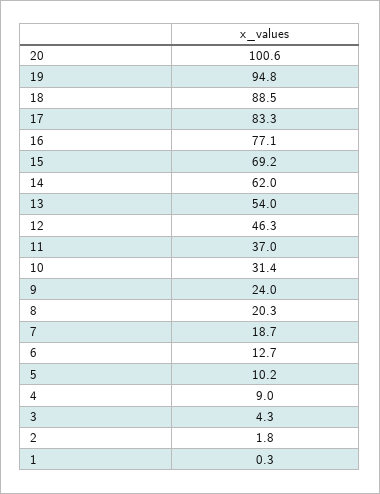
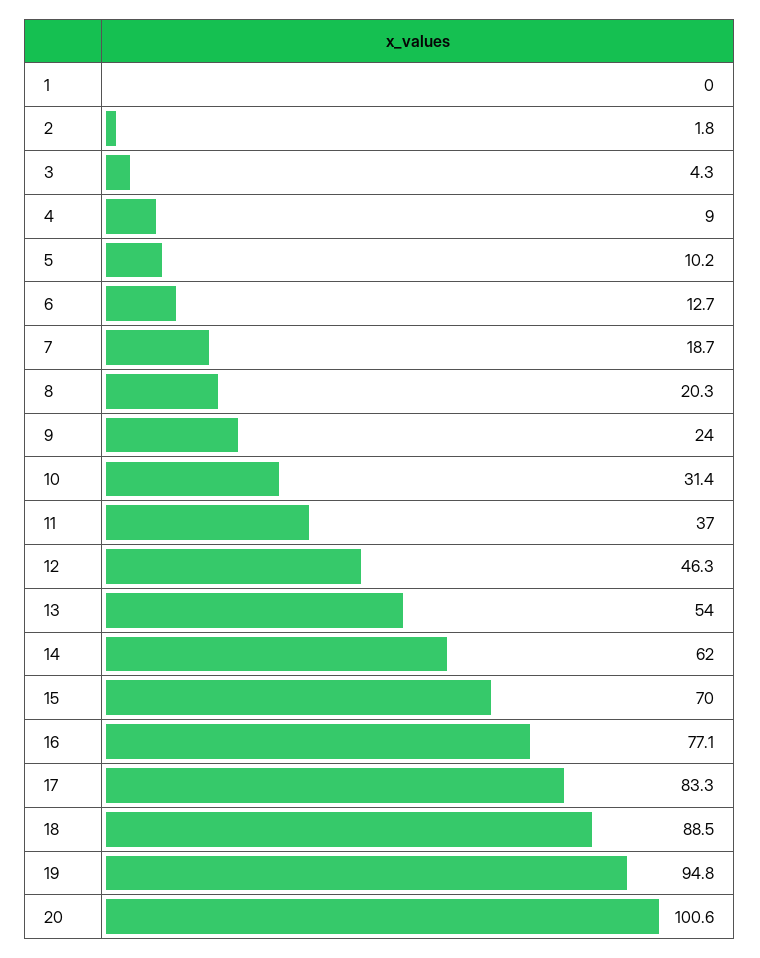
15: 69.2 -> 70
1: 0.3 -> 0

